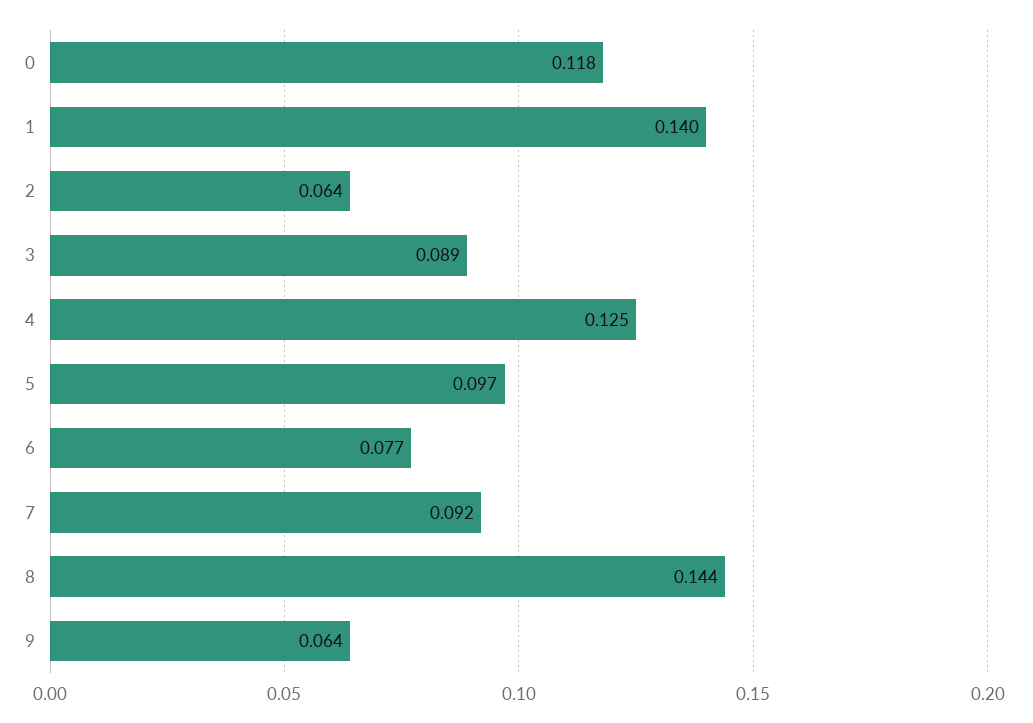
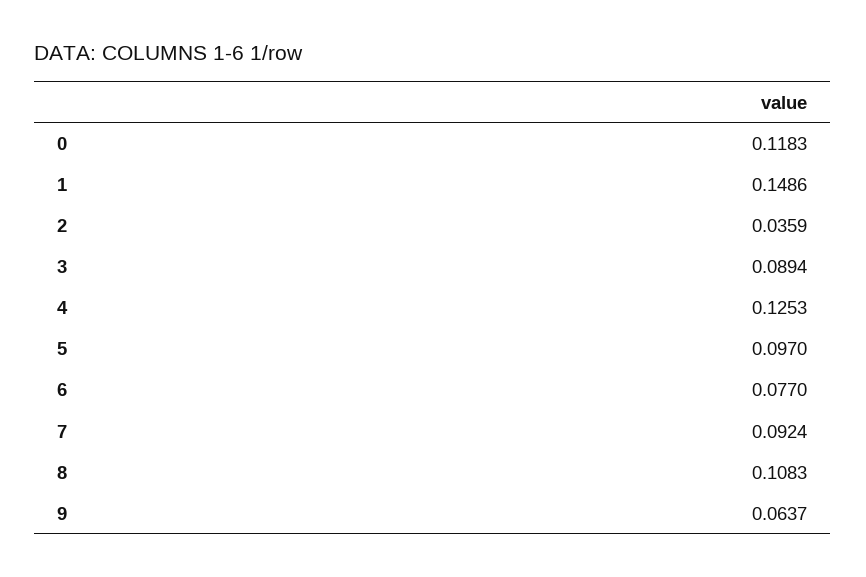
1: 0.14 -> 0.1486
2: 0.064 -> 0.0359
8: 0.144 -> 0.1083

